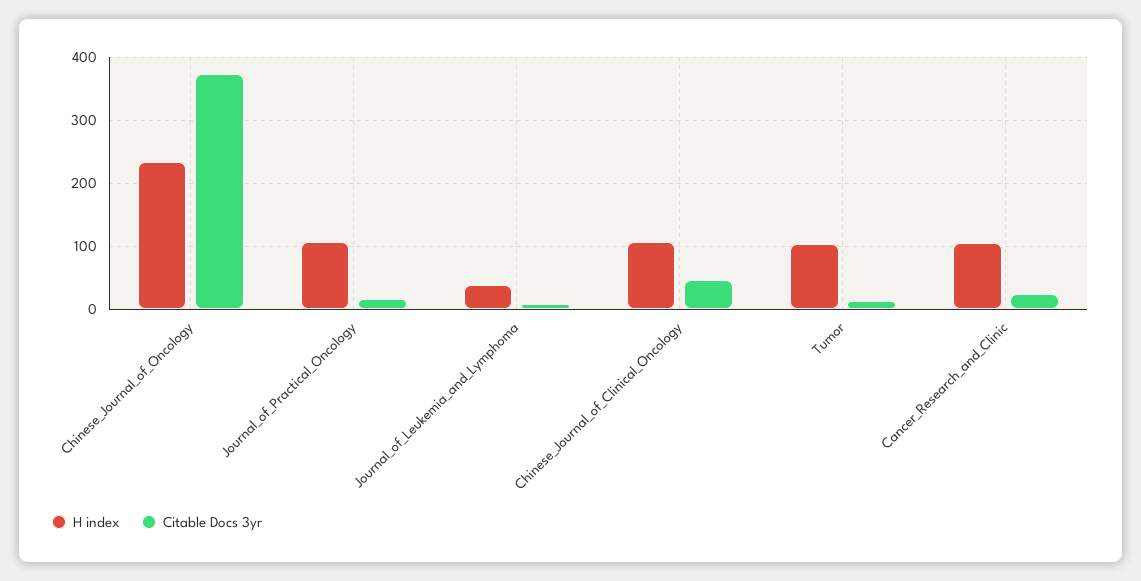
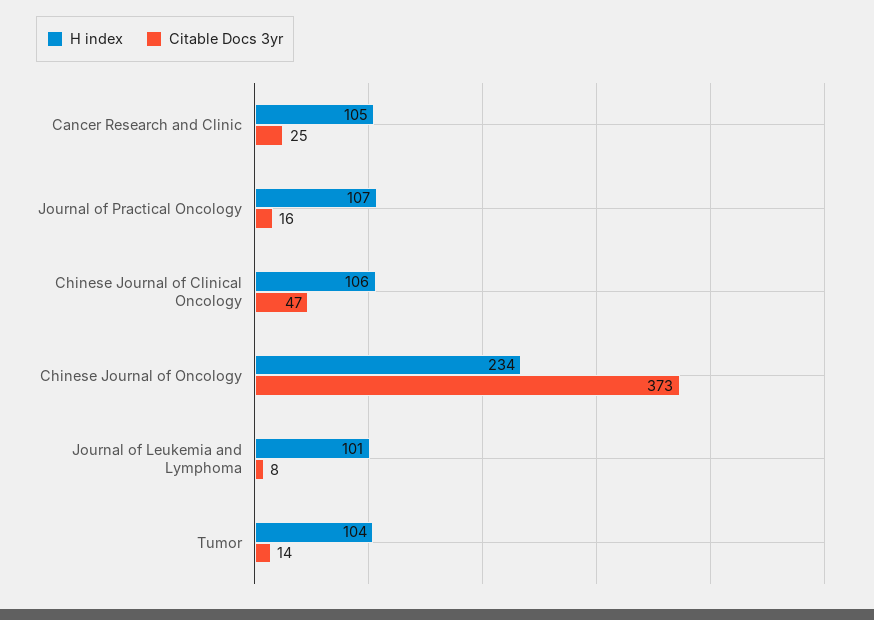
H index, Journal_of_Leukemia_and_Lymphoma: 40 -> 101

